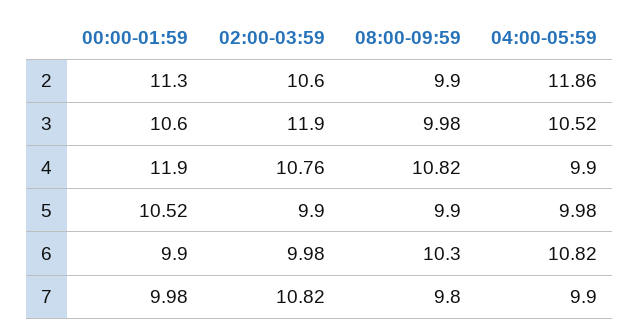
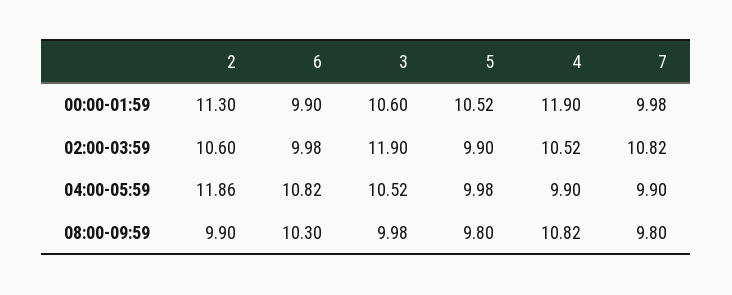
02:00-03:59, 4: 10.76 -> 10.52
08:00-09:59, 5: 9.9 -> 9.8

